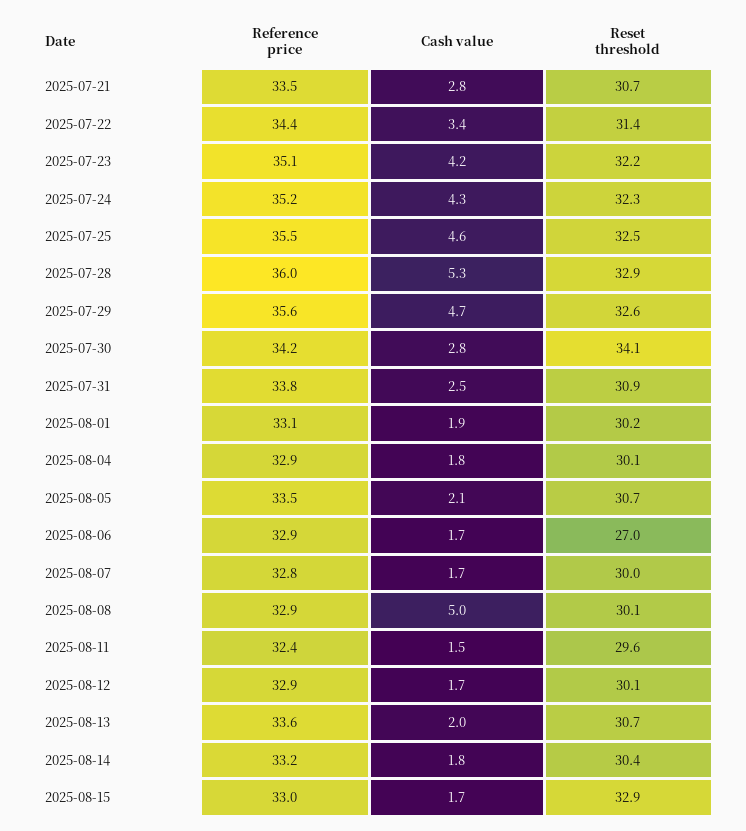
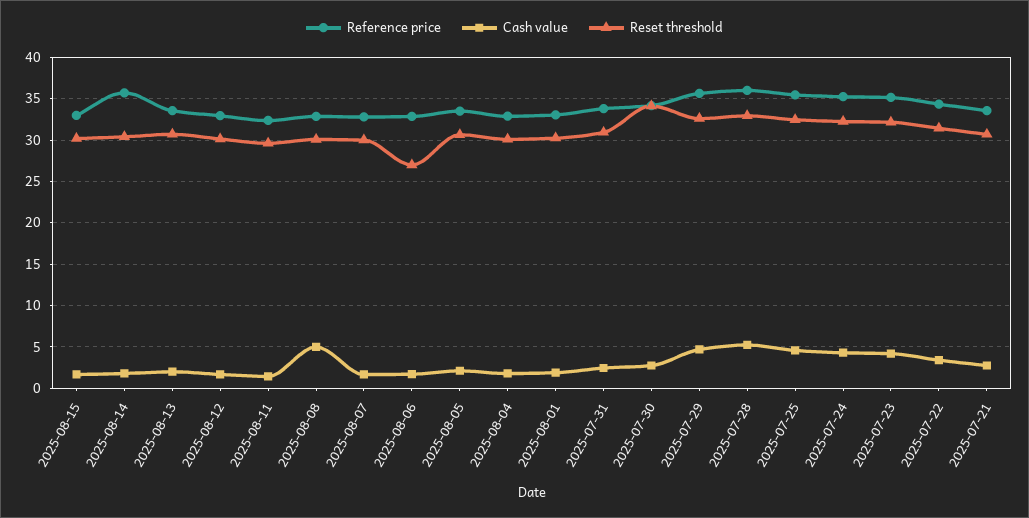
Reference price, 2025-08-14: 33.2 -> 36
Reset threshold, 2025-08-15: 32.9 -> 30

